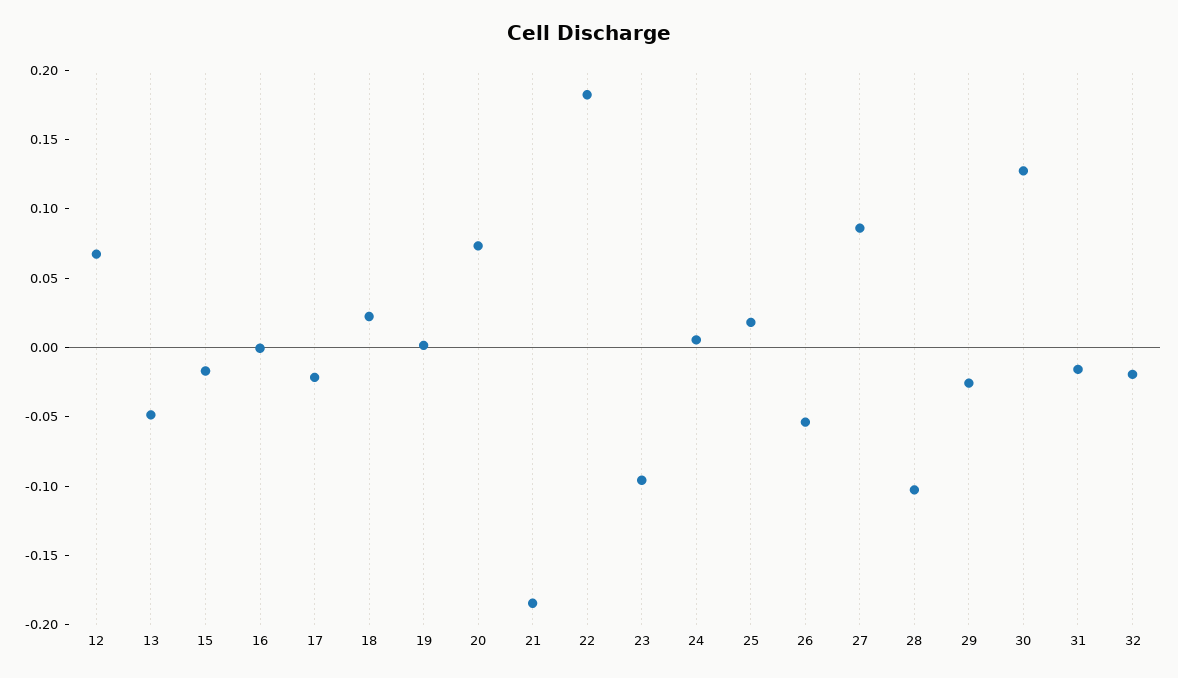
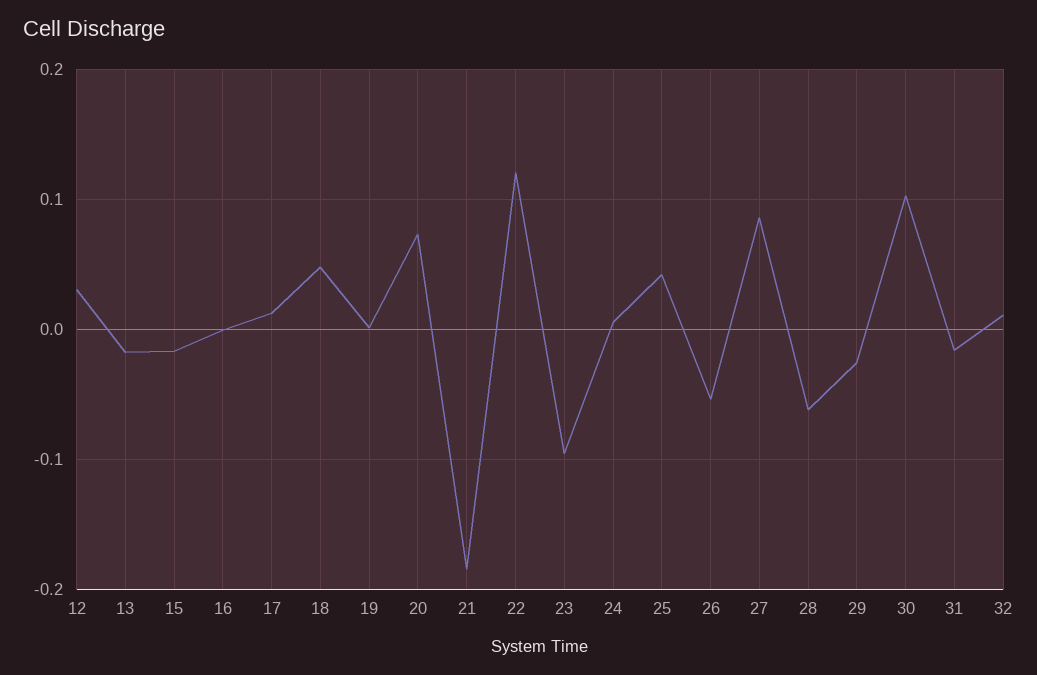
12: 0.07 -> 0.03
13: -0.05 -> -0.02
17: -0.02 -> 0.01
18: 0.02 -> 0.05
22: 0.18 -> 0.12
25: 0.02 -> 0.04
28: -0.1 -> -0.06
30: 0.13 -> 0.1
32: -0.02 -> 0.01

